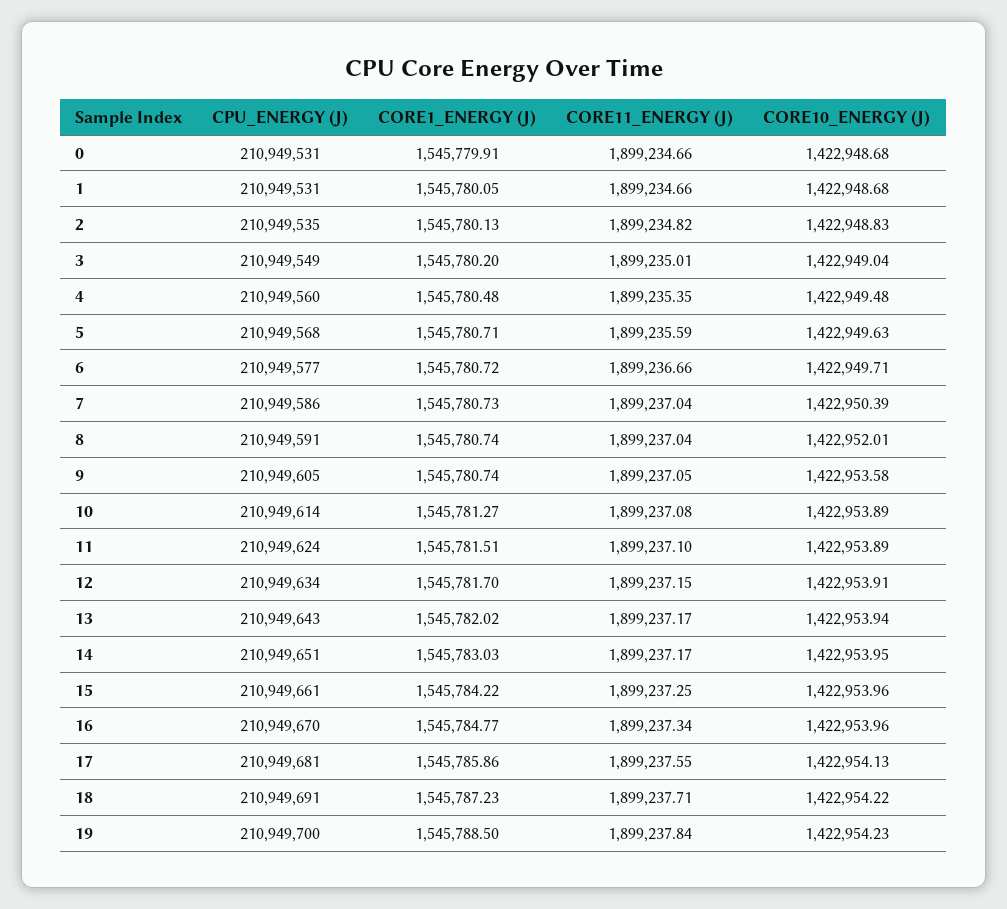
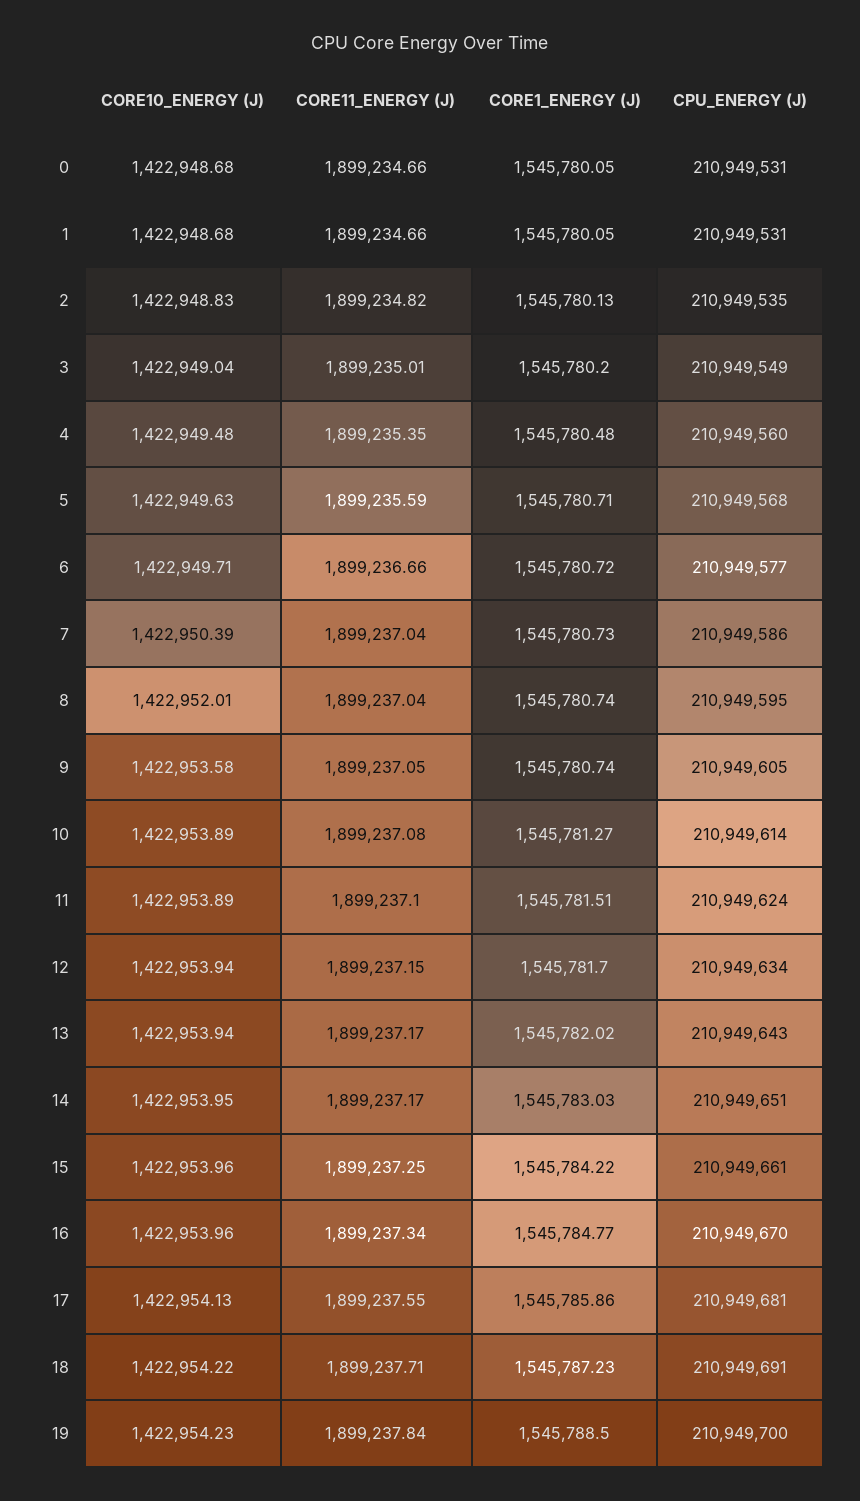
CORE1_ENERGY (J), 0: 1545779.91 -> 1545780.05
CPU_ENERGY (J), 8: 210949591 -> 210949595
CORE10_ENERGY (J), 12: 1422953.91 -> 1422953.94

